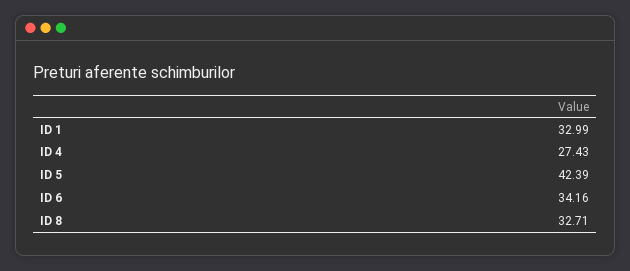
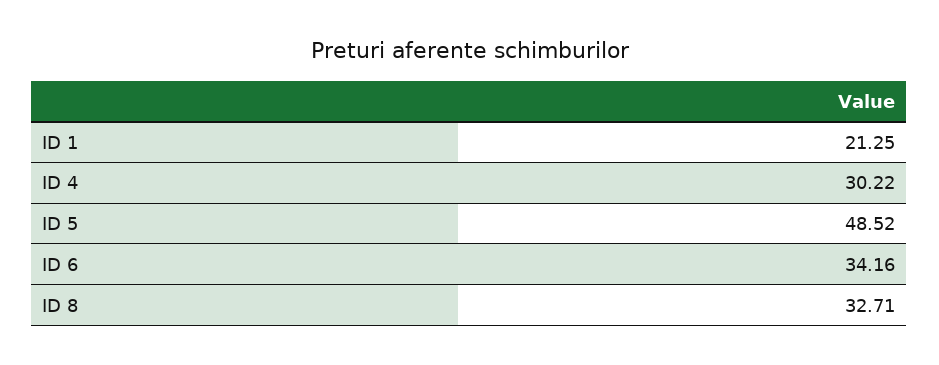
ID 1: 32.99 -> 21.25
ID 4: 27.43 -> 30.22
ID 5: 42.39 -> 48.52

